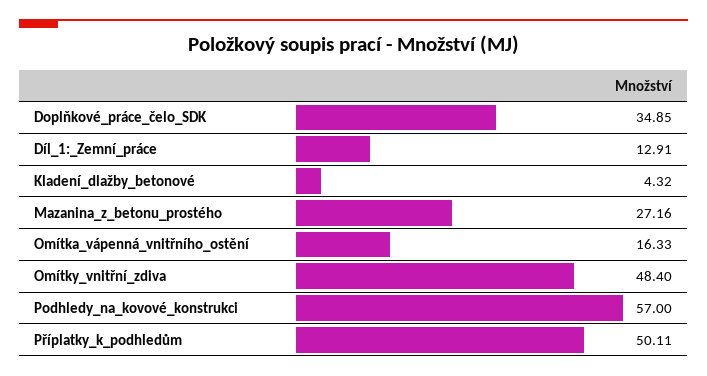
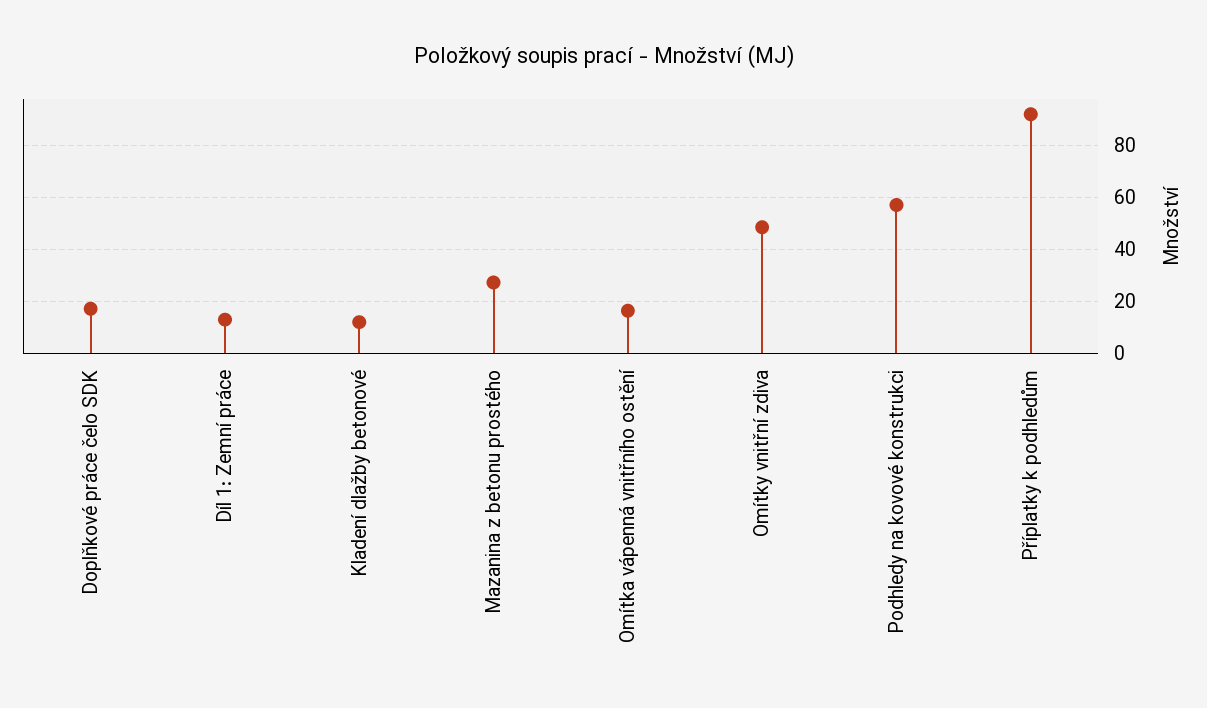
Doplňkové_práce_čelo_SDK: 34.85 -> 17.5
Kladení_dlažby_betonové: 4.32 -> 12.5
Příplatky_k_podhledům: 50.11 -> 92.5

